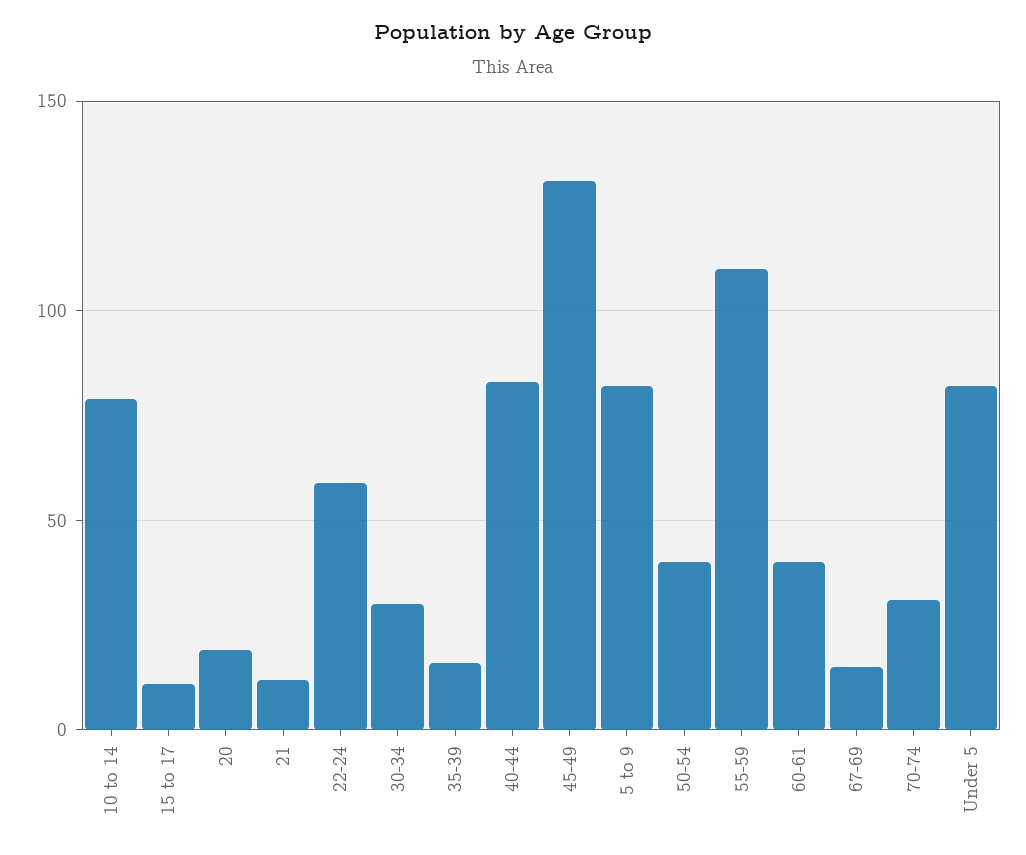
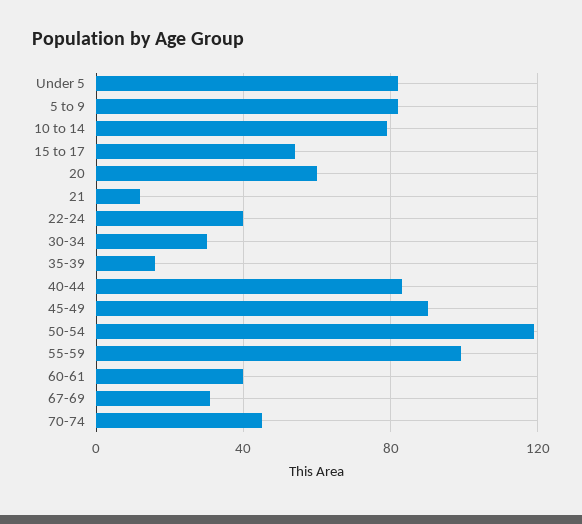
15 to 17: 10 -> 55
20: 20 -> 60
22-24: 60 -> 40
45-49: 130 -> 90
50-54: 40 -> 120
55-59: 110 -> 100
67-69: 15 -> 30
70-74: 30 -> 45

